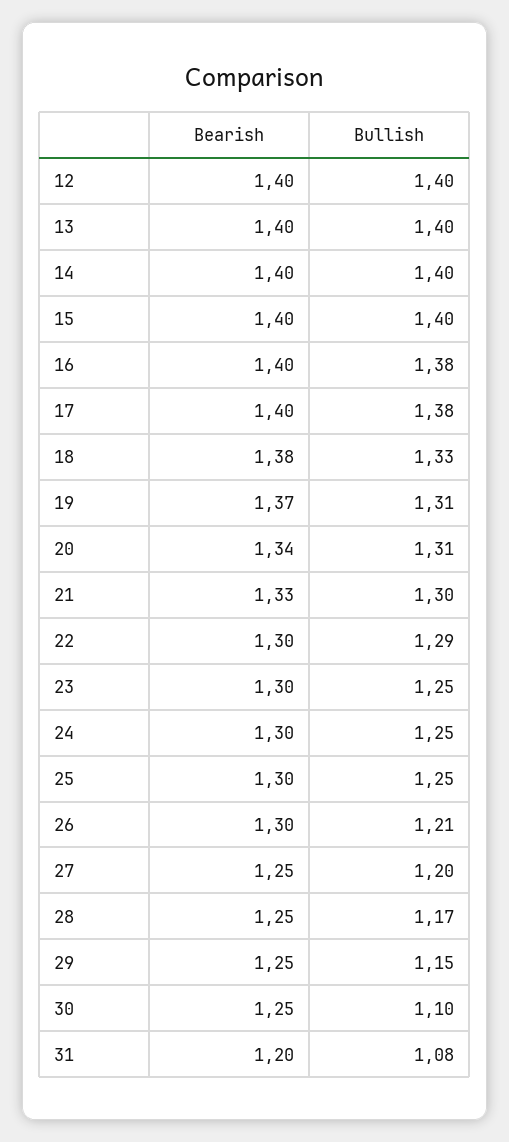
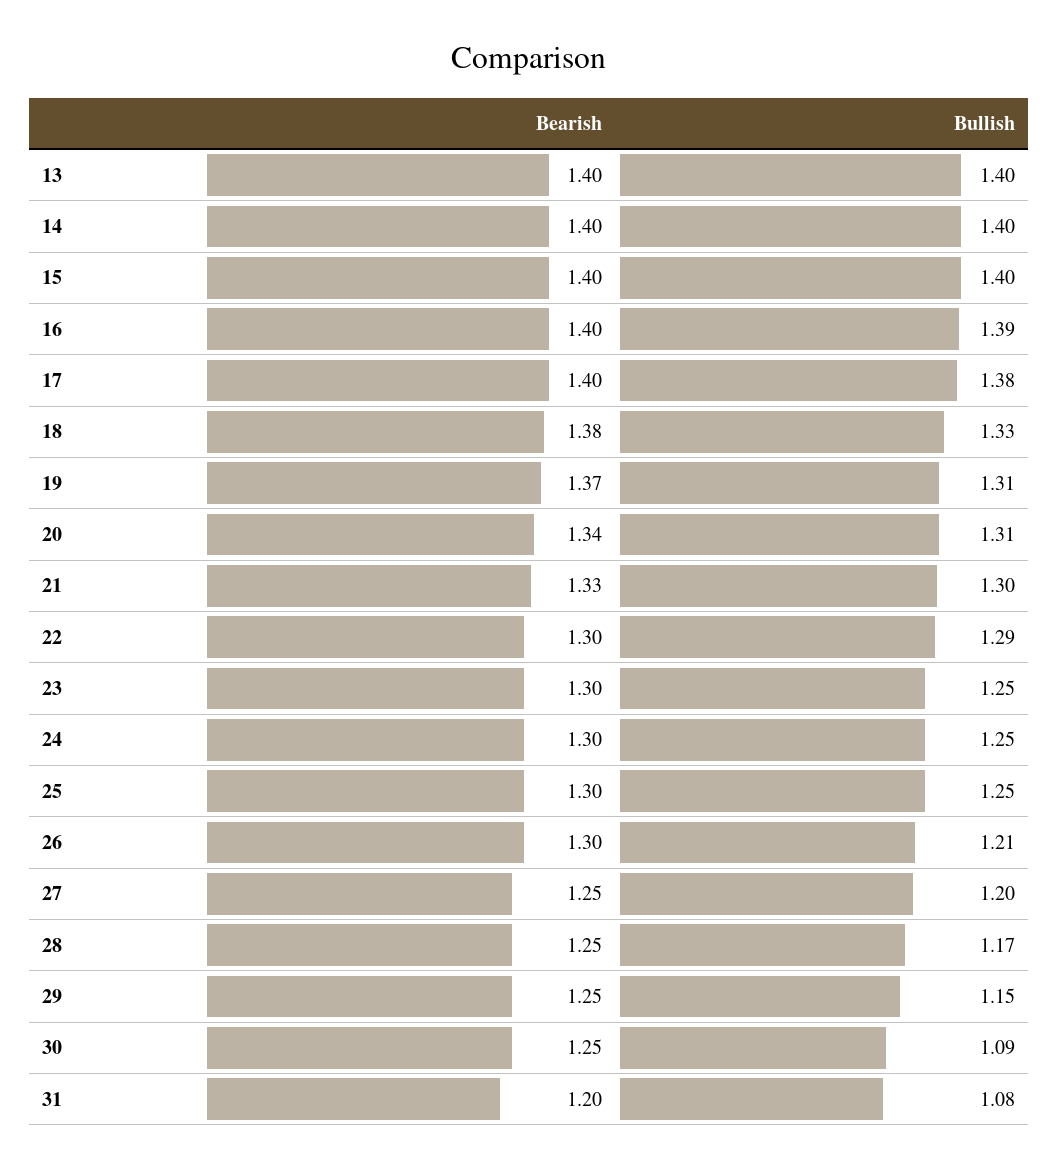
Bearish, 12: 1.4 -> none
Bullish, 12: 1.4 -> none
Bullish, 16: 1.38 -> 1.39
Bullish, 30: 1.1 -> 1.09

